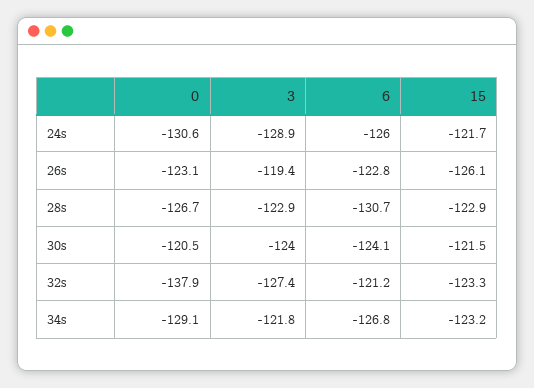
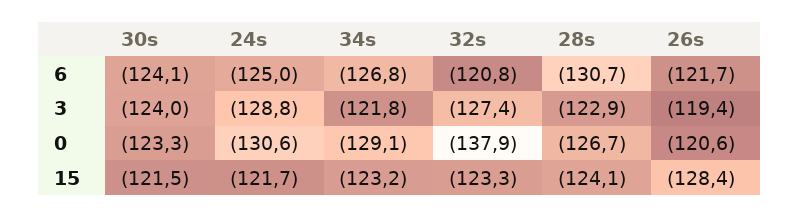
3, 24s: -128.9 -> -128.8
6, 24s: -126 -> -125
0, 26s: -123.1 -> -120.6
6, 26s: -122.8 -> -121.7
15, 26s: -126.1 -> -128.4
15, 28s: -122.9 -> -124.1
0, 30s: -120.5 -> -123.3
6, 32s: -121.2 -> -120.8

